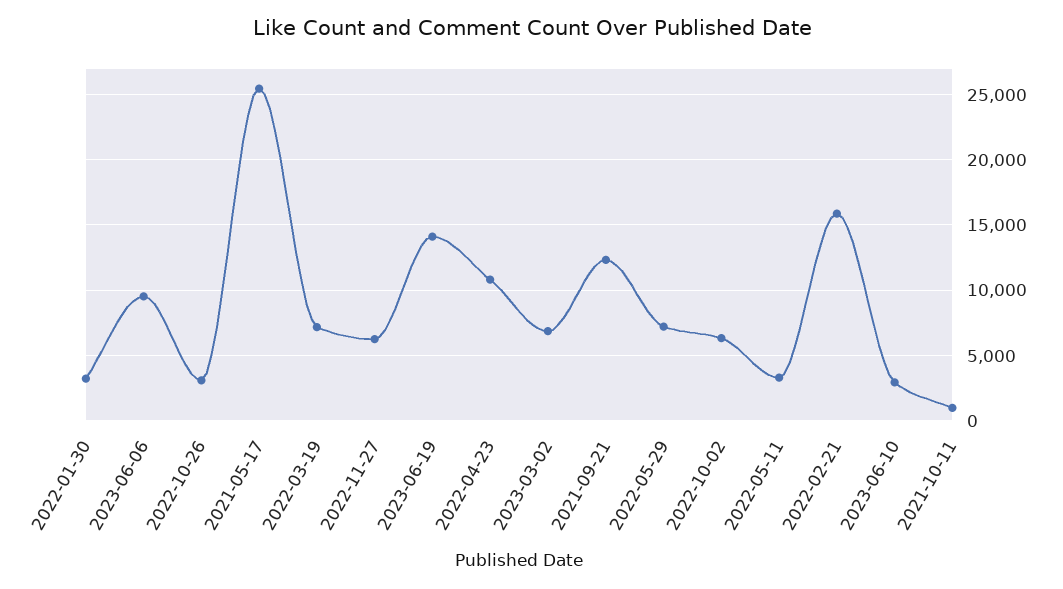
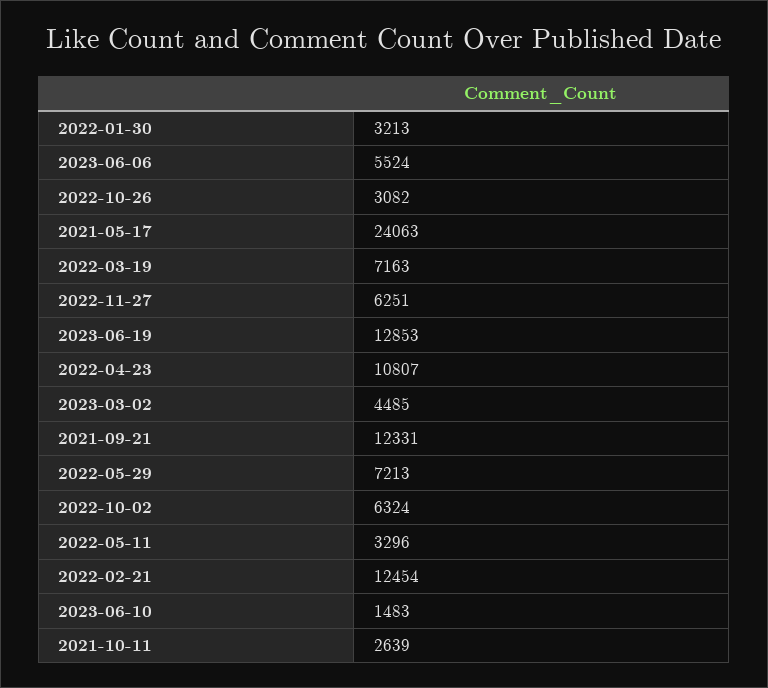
2023-06-06: 9500 -> 5524
2021-05-17: 25500 -> 24063
2023-06-19: 14000 -> 12853
2023-03-02: 7000 -> 4485
2022-02-21: 16000 -> 12454
2023-06-10: 3000 -> 1483
2021-10-11: 1000 -> 2639

